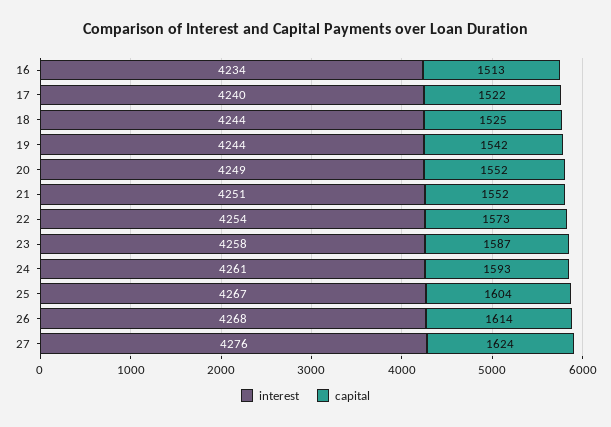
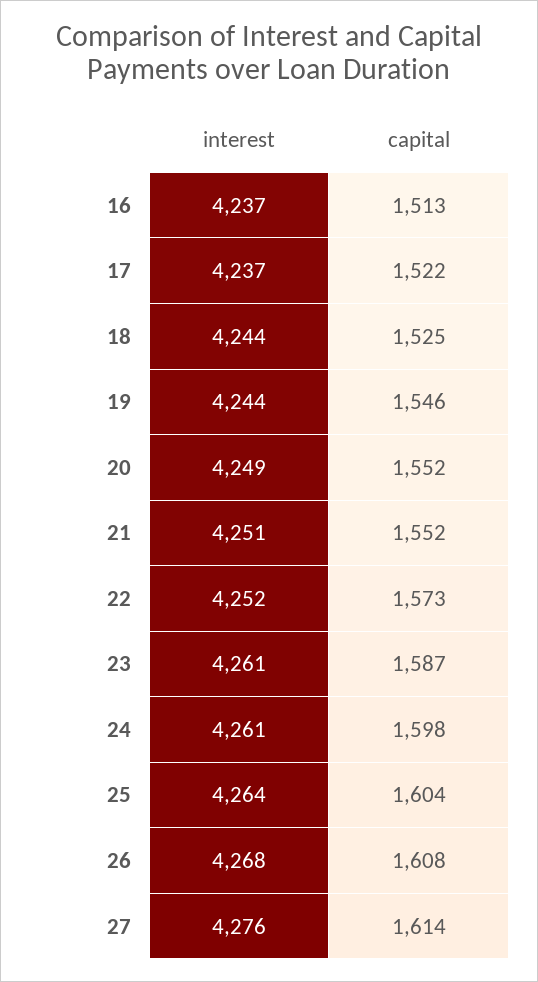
interest, 16: 4234 -> 4237
interest, 17: 4240 -> 4237
capital, 19: 1542 -> 1546
interest, 22: 4254 -> 4252
interest, 23: 4258 -> 4261
capital, 24: 1593 -> 1598
interest, 25: 4267 -> 4264
capital, 26: 1614 -> 1608
capital, 27: 1624 -> 1614

